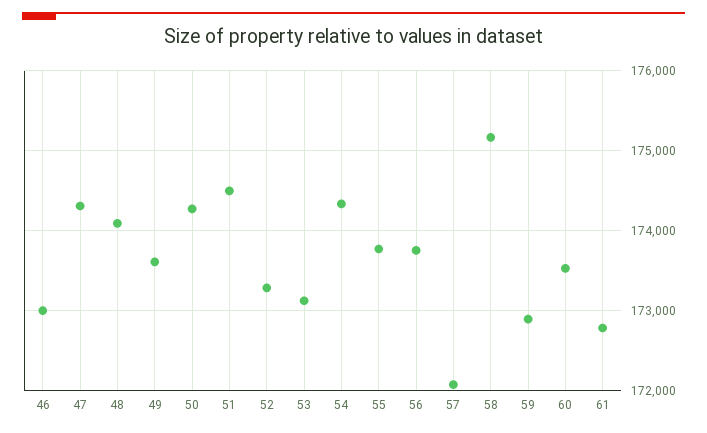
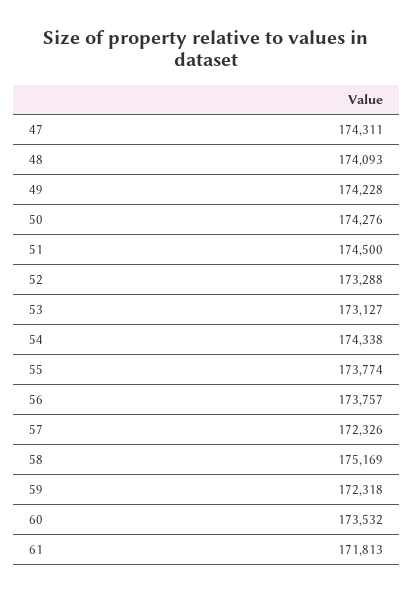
46: 173000 -> none
49: 173600 -> 174228
57: 172100 -> 172326
59: 172900 -> 172318
61: 172800 -> 171813

